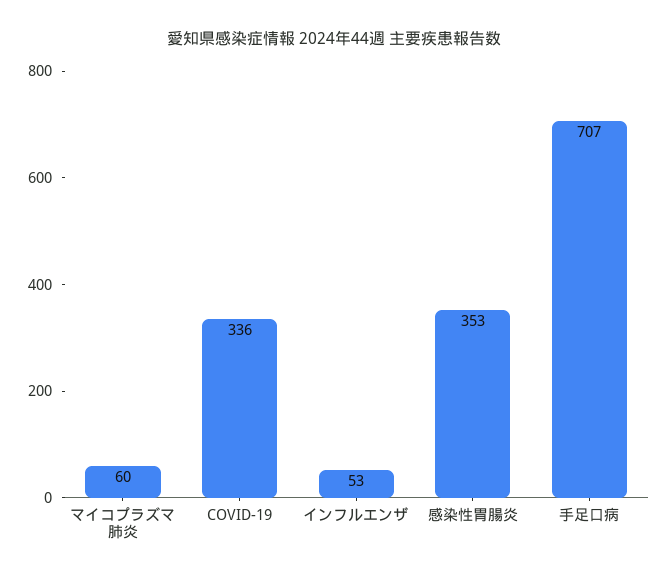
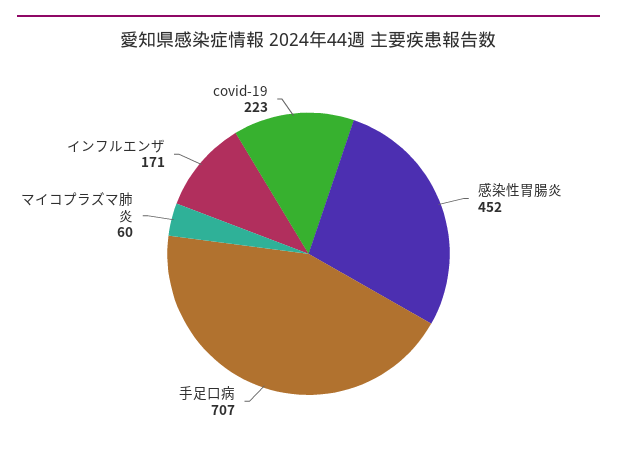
COVID-19: 336 -> 223
インフルエンザ: 53 -> 171
感染性胃腸炎: 353 -> 452

